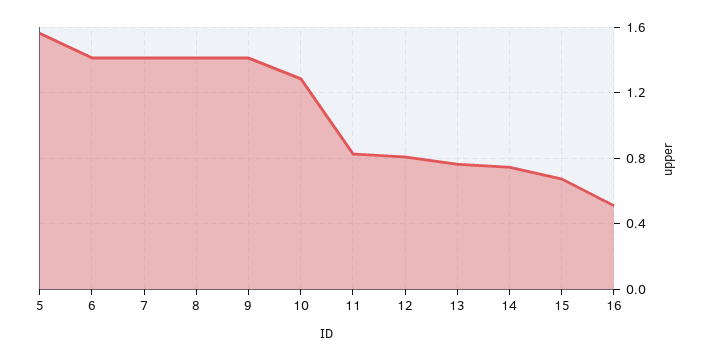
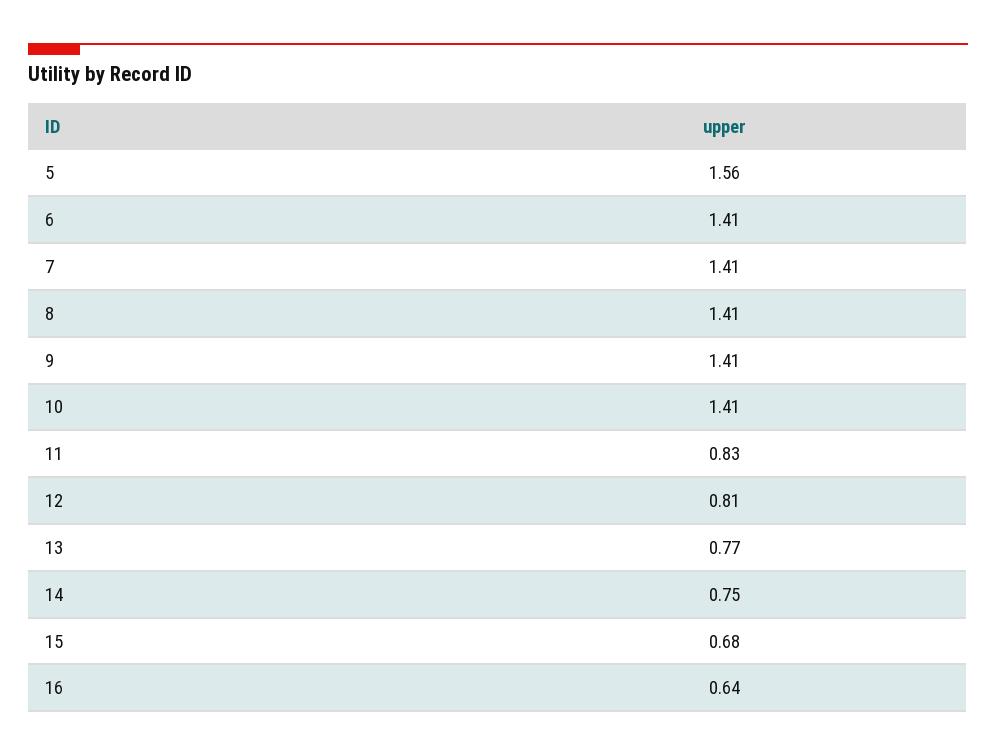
10: 1.3 -> 1.41
16: 0.5 -> 0.64

